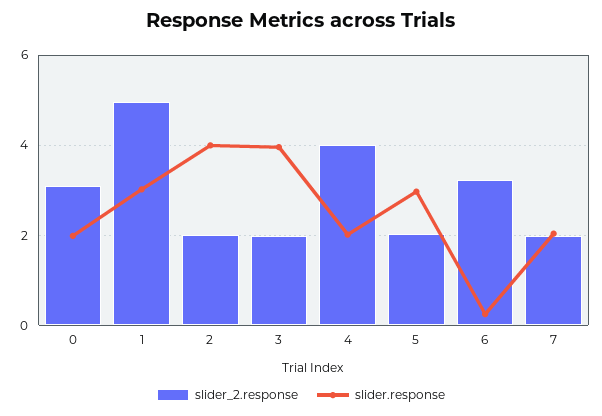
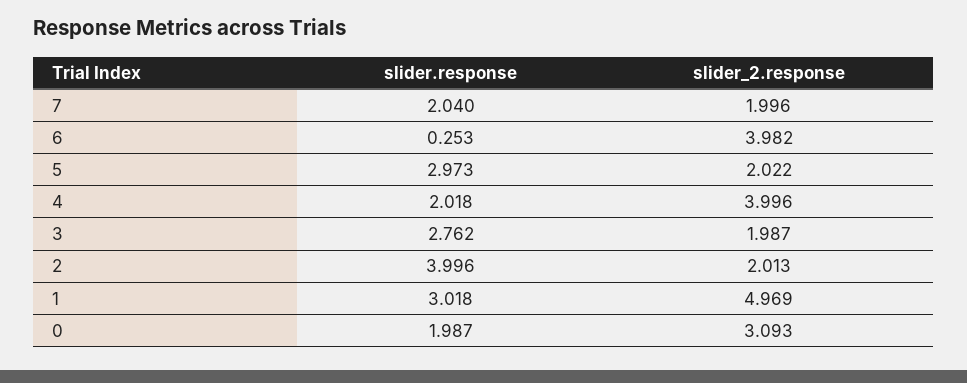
slider.response, 3: 4 -> 2.762
slider_2.response, 6: 3.2 -> 3.982

